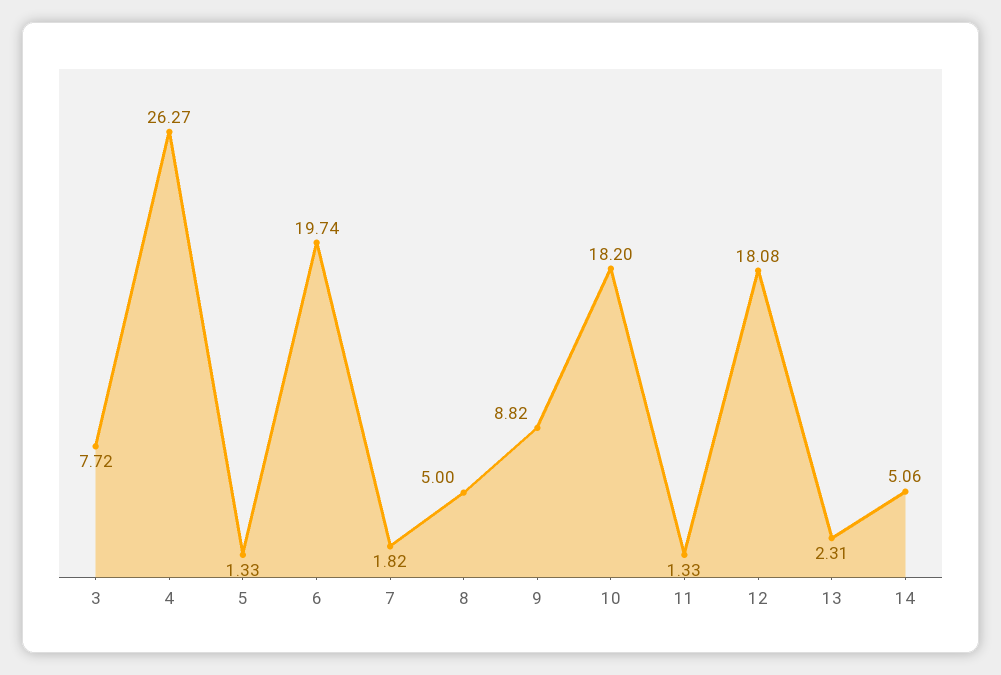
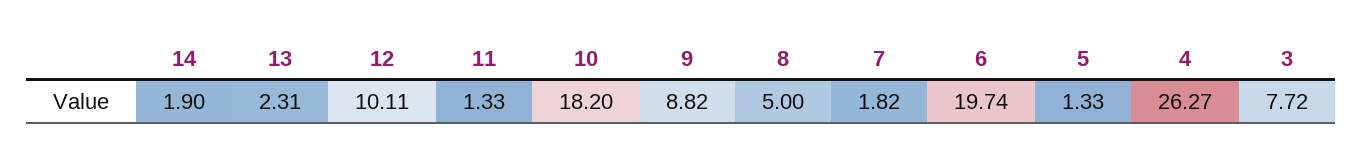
12: 18.08 -> 10.11
14: 5.06 -> 1.9

